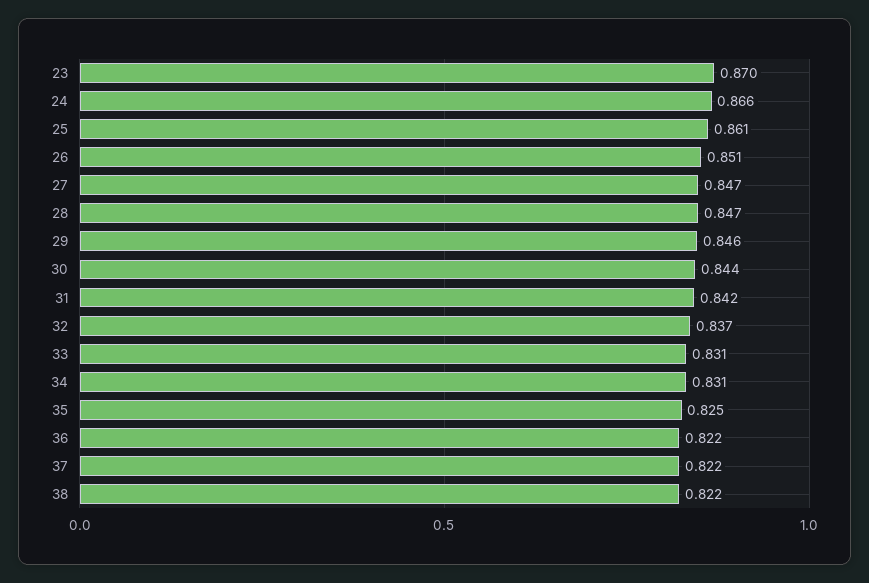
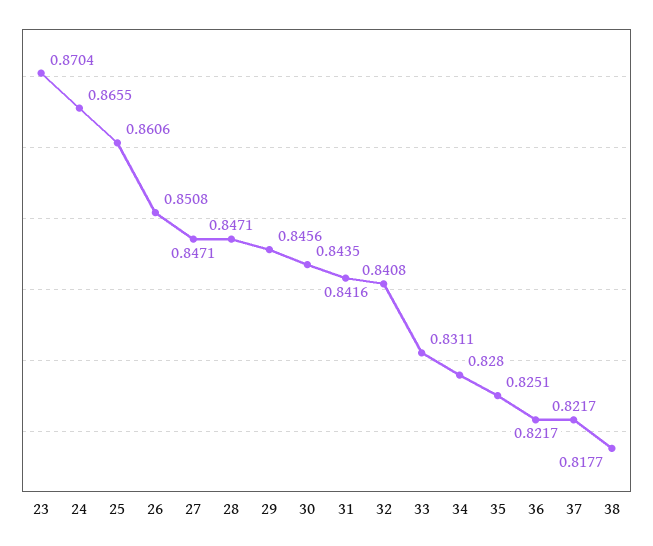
32: 0.837 -> 0.8408
34: 0.831 -> 0.828
38: 0.822 -> 0.8177

